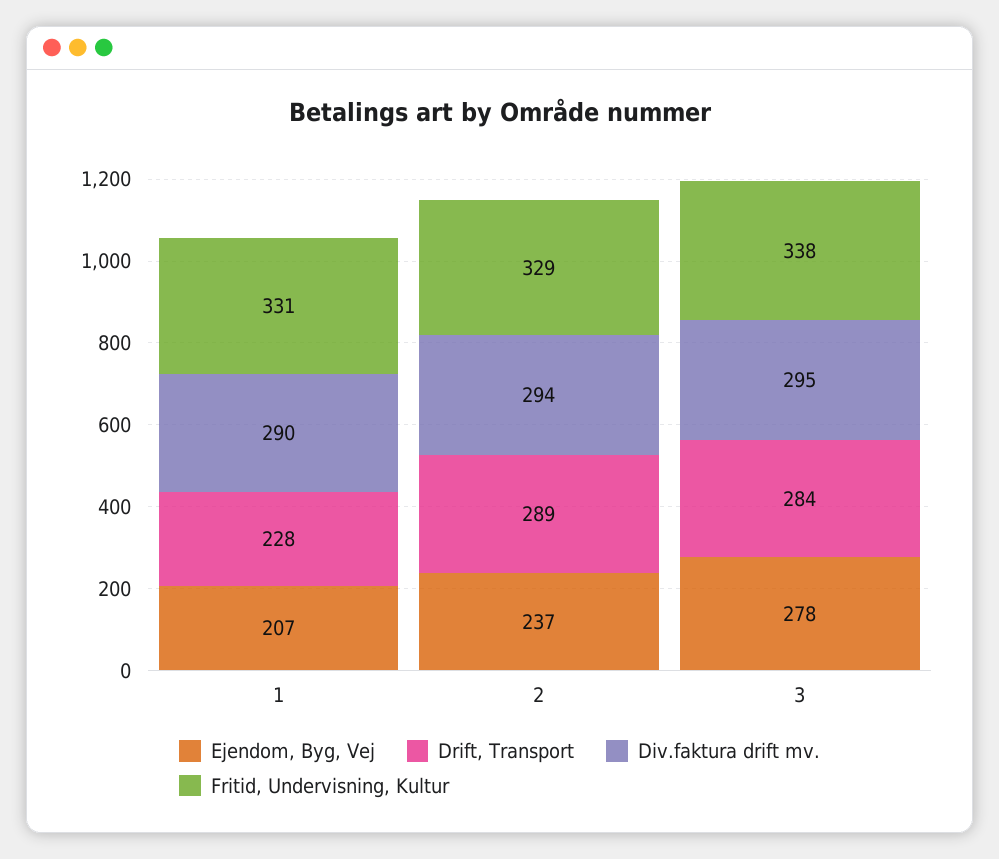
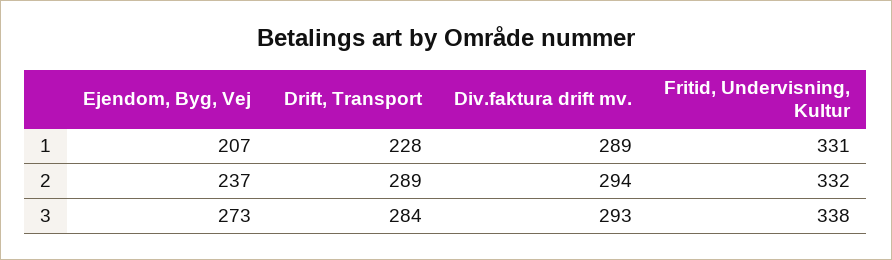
Div.faktura drift mv., 1: 290 -> 289
Fritid, Undervisning, Kultur, 2: 329 -> 332
Ejendom, Byg, Vej, 3: 278 -> 273
Div.faktura drift mv., 3: 295 -> 293

